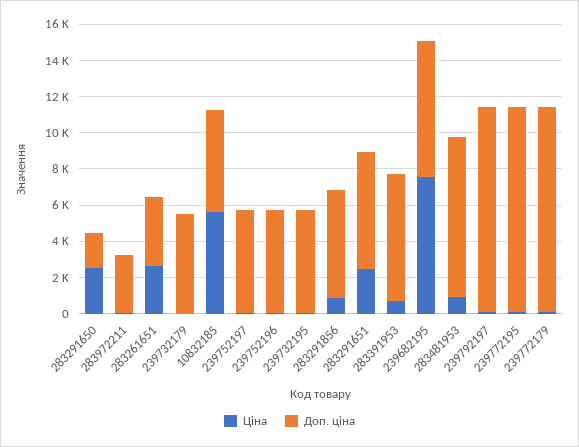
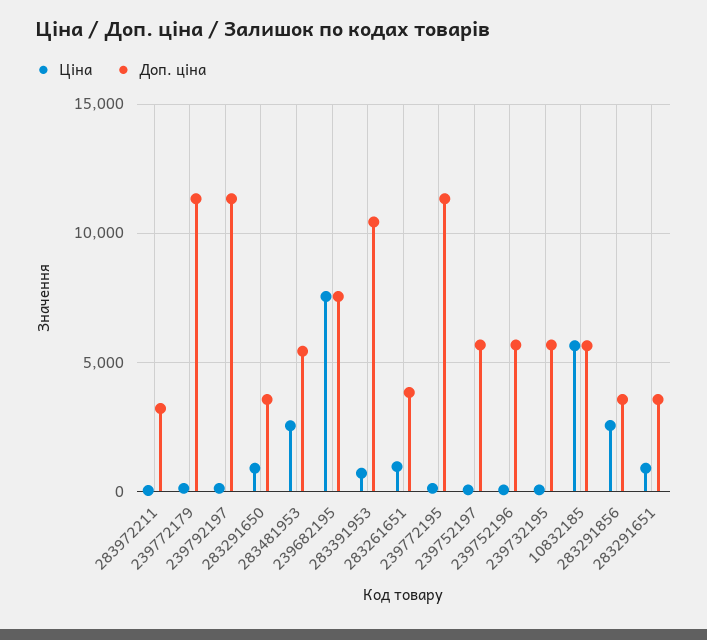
Ціна, 283291650: 2500 -> 1000
Доп. ціна, 283291650: 2000 -> 3500
Ціна, 283261651: 2500 -> 1000
Ціна, 239732179: 0 -> none
Доп. ціна, 239732179: 5500 -> none
Ціна, 283291856: 1000 -> 2500
Доп. ціна, 283291856: 6000 -> 3500
Ціна, 283291651: 2500 -> 1000
Доп. ціна, 283291651: 6500 -> 3500
Доп. ціна, 283391953: 7000 -> 10500
Ціна, 283481953: 1000 -> 2500
Доп. ціна, 283481953: 9000 -> 5500

